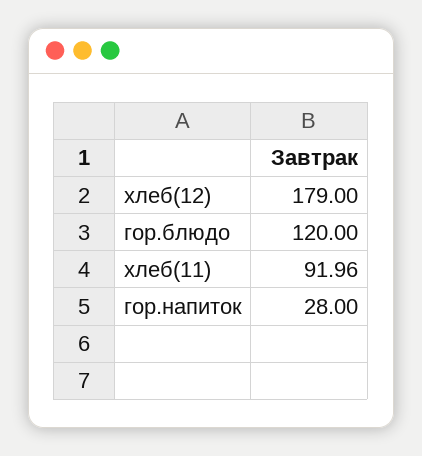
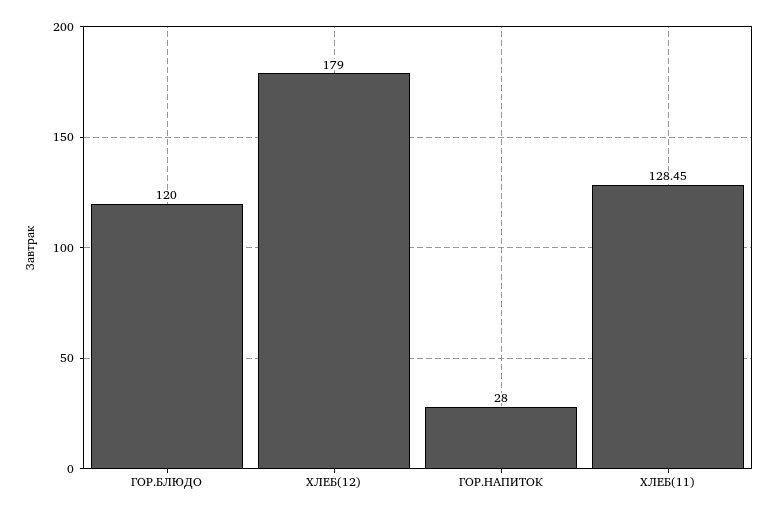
хлеб(11): 91.96 -> 128.45

